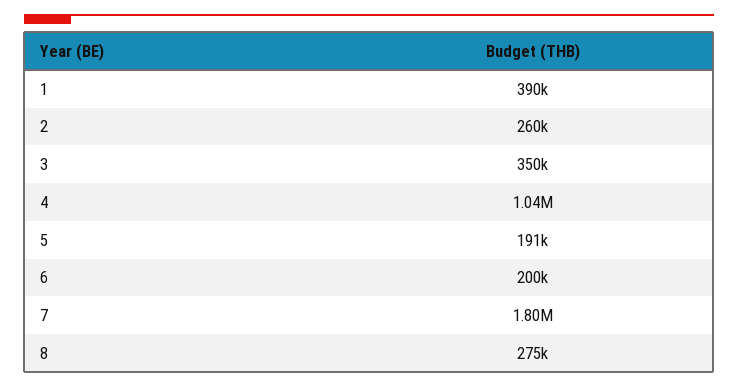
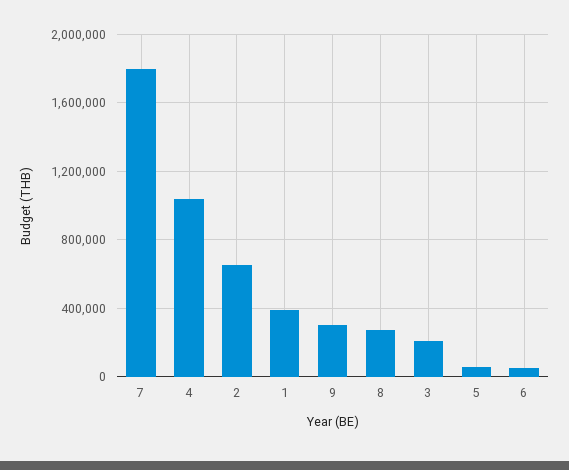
2: 260000 -> 650000
3: 350000 -> 200000
5: 191000 -> 50000
6: 200000 -> 50000
9: none -> 300000

